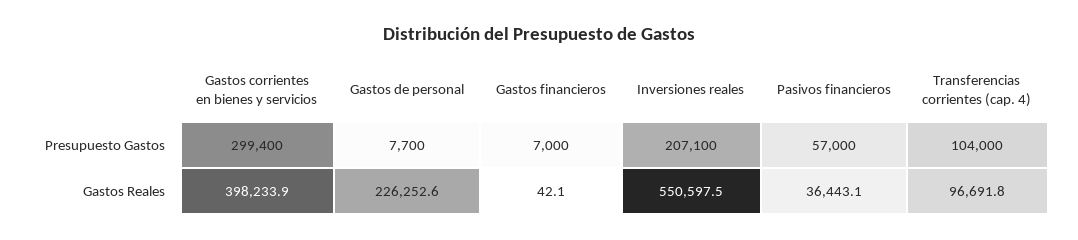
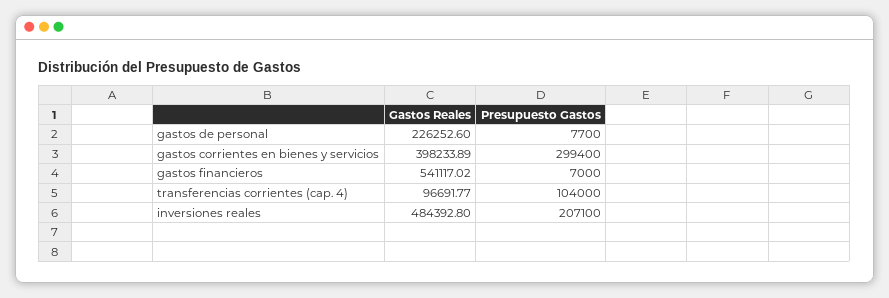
Pasivos financieros, Presupuesto Gastos: 57000 -> none
Gastos financieros, Gastos Reales: 42.1 -> 541117.02
Inversiones reales, Gastos Reales: 550597.5 -> 484392.8
Pasivos financieros, Gastos Reales: 36443.1 -> none

